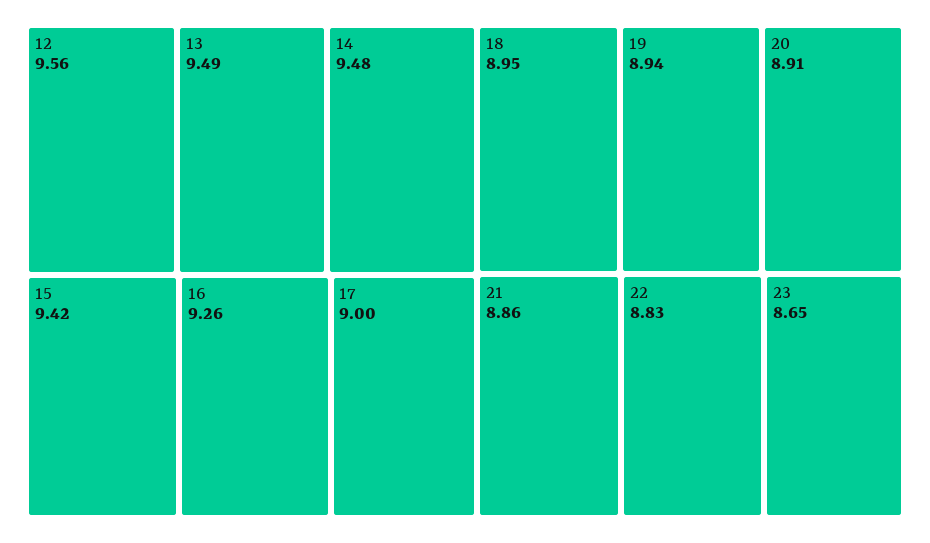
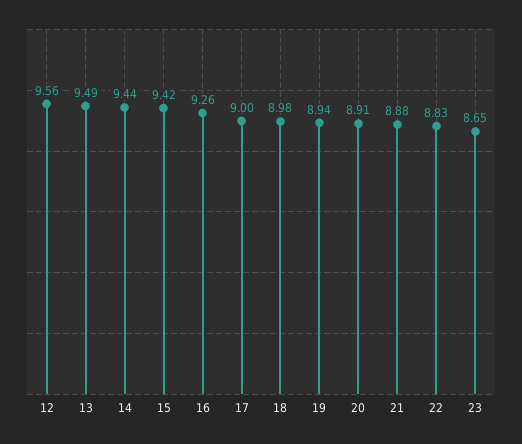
14: 9.48 -> 9.44
18: 8.95 -> 8.98
21: 8.86 -> 8.88

